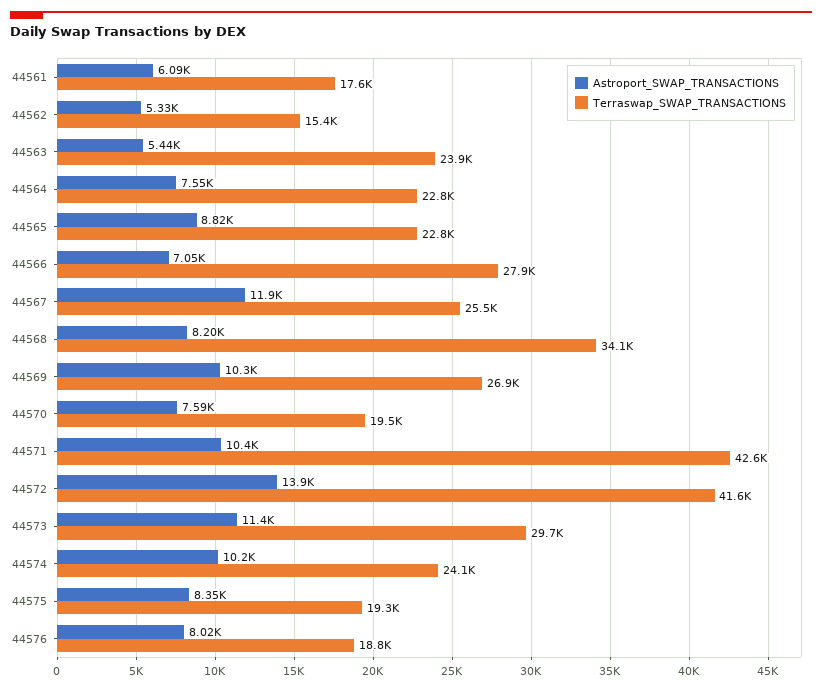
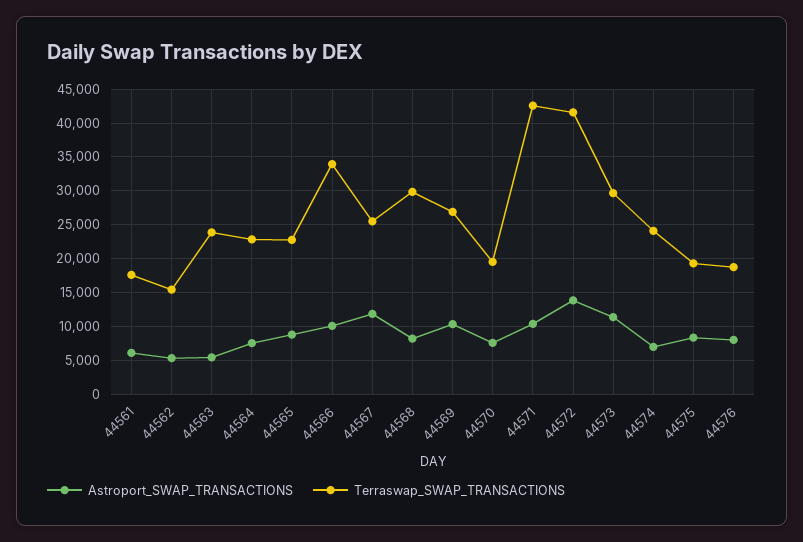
Astroport_SWAP_TRANSACTIONS, 44566: 7050 -> 10000
Terraswap_SWAP_TRANSACTIONS, 44566: 27900 -> 34000
Terraswap_SWAP_TRANSACTIONS, 44568: 34100 -> 30000
Astroport_SWAP_TRANSACTIONS, 44574: 10200 -> 7000

